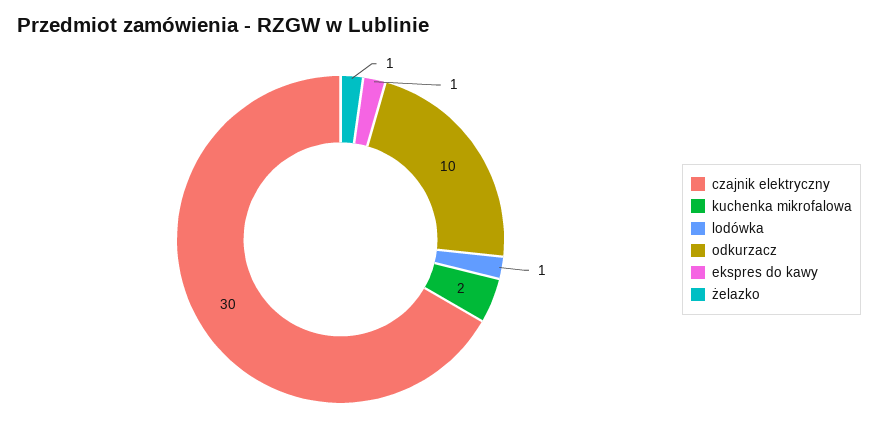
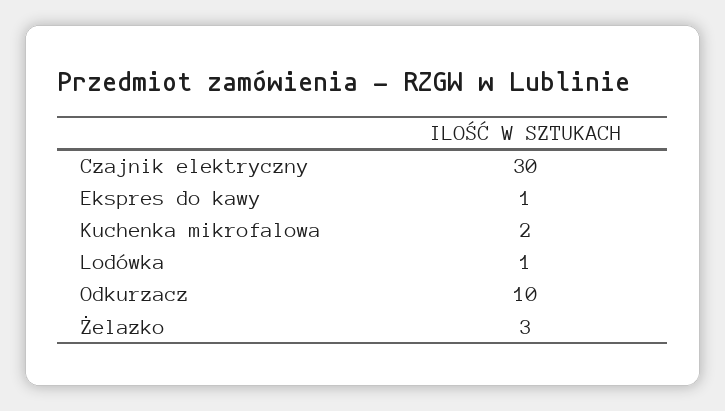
żelazko: 1 -> 3

